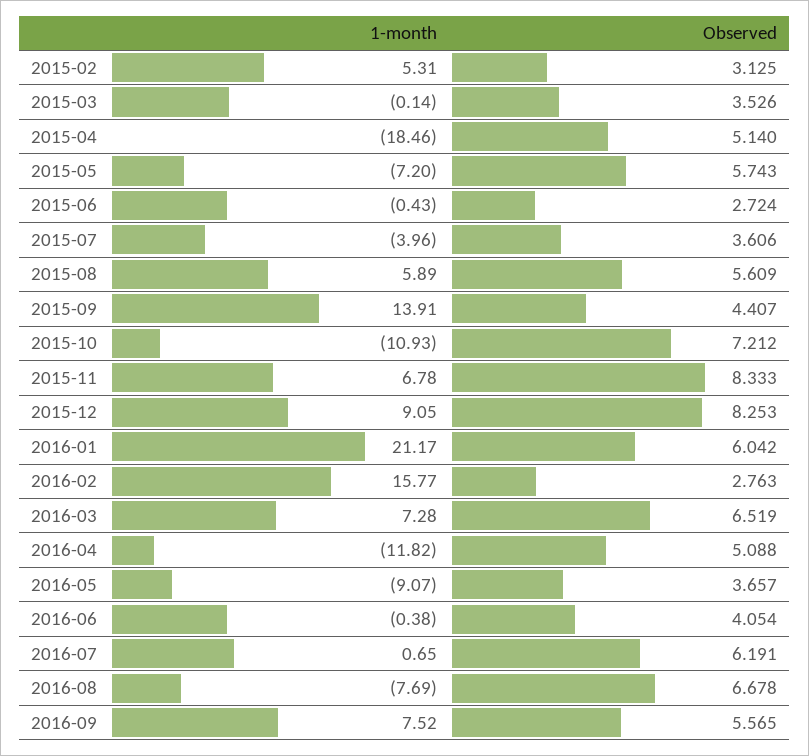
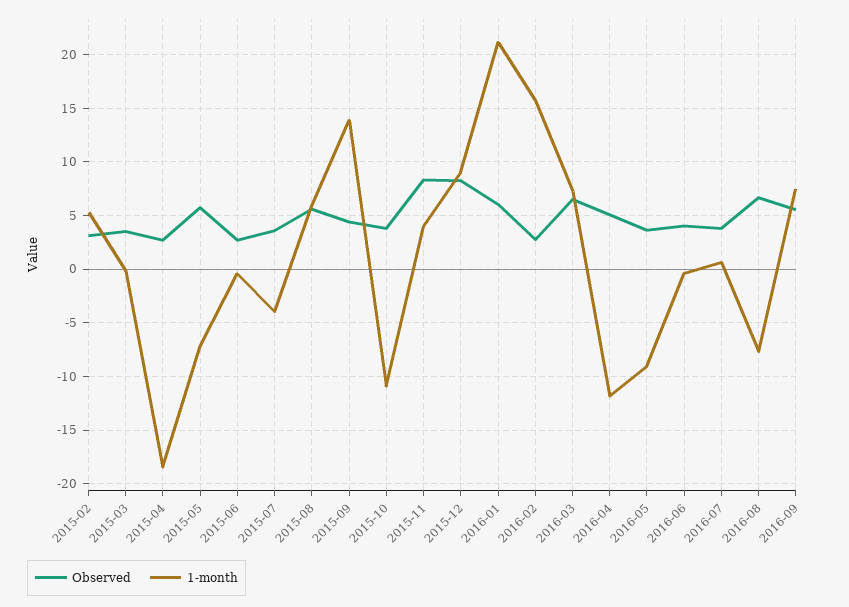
Observed, 2015-04: 5.14 -> 3
Observed, 2015-10: 7.212 -> 4
1-month, 2015-11: 6.78 -> 4
Observed, 2016-07: 6.191 -> 4

